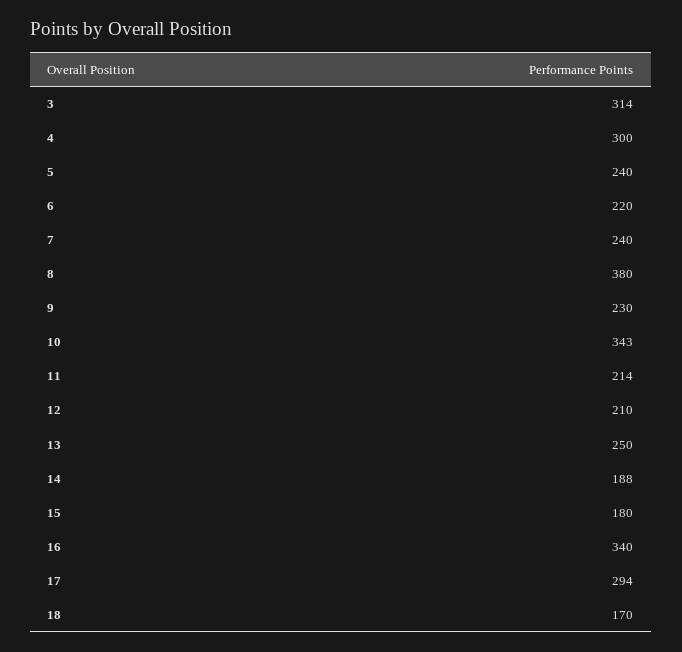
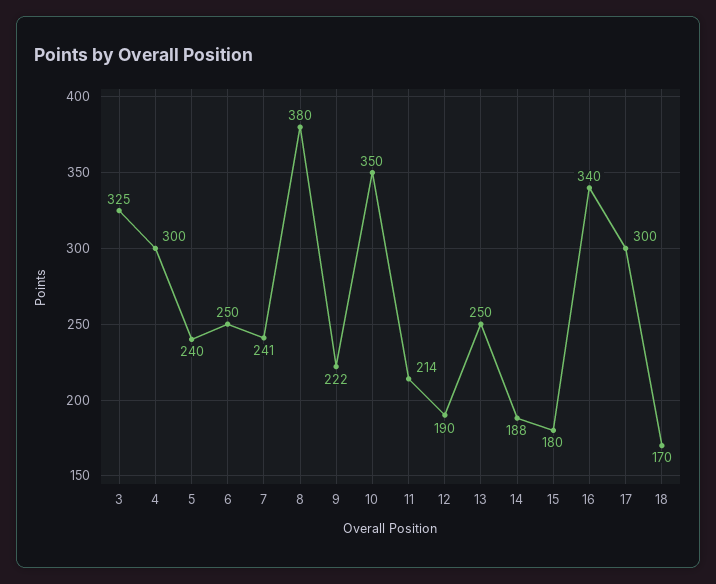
3: 314 -> 325
6: 220 -> 250
7: 240 -> 241
9: 230 -> 222
10: 343 -> 350
12: 210 -> 190
17: 294 -> 300

